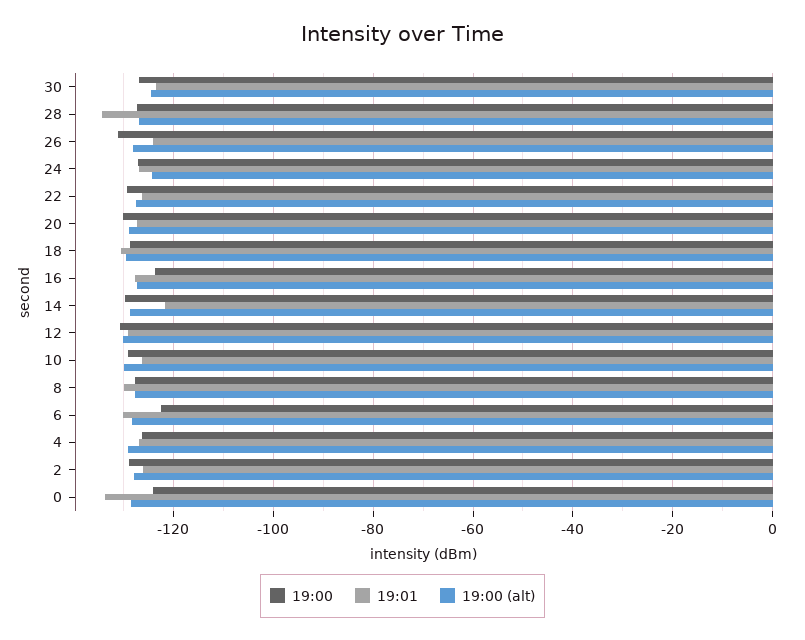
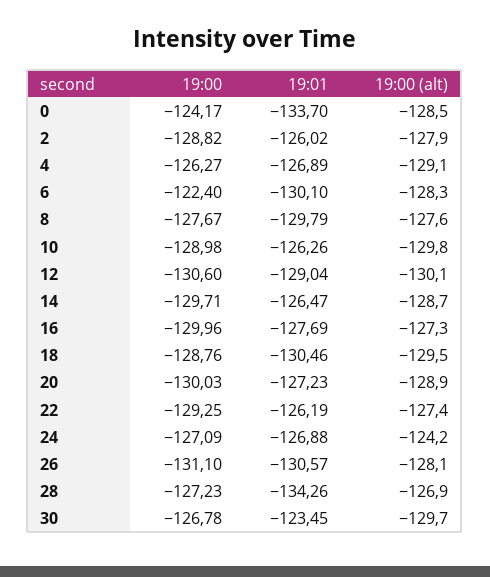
19:00 (alt), 30: -124 -> -129.7
19:01, 26: -124 -> -130.57
19:00, 16: -124 -> -129.96
19:01, 14: -122 -> -126.47

